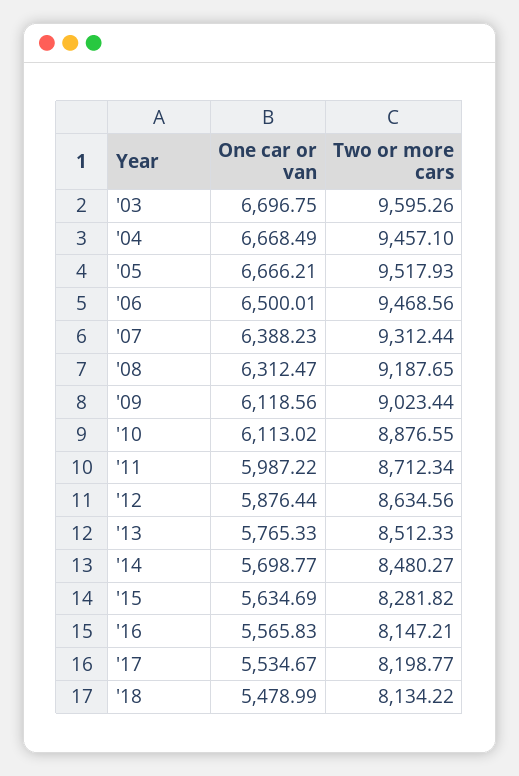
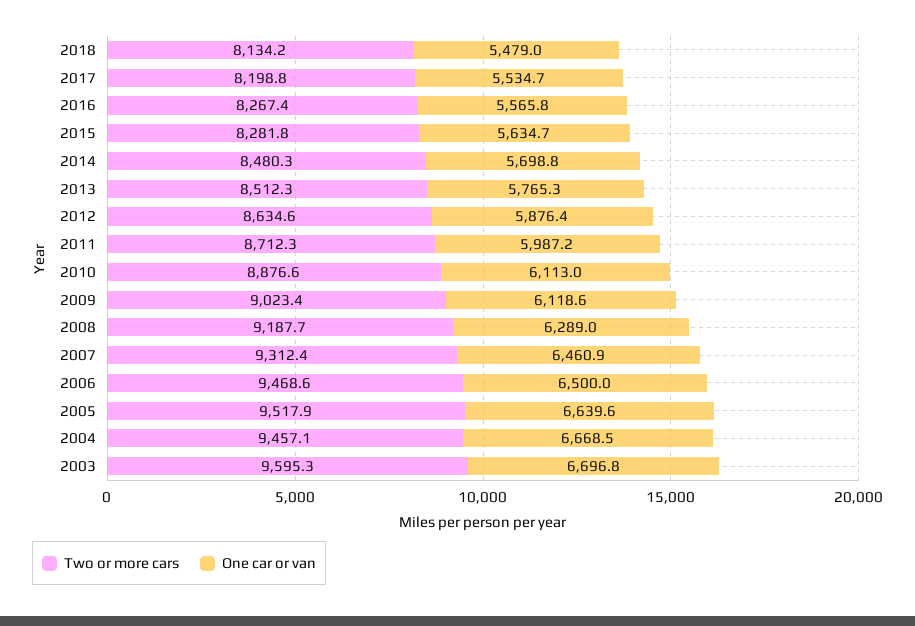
One car or van, '05: 6666.21 -> 6639.6
One car or van, '07: 6388.23 -> 6460.9
One car or van, '08: 6312.47 -> 6289
Two or more cars, '16: 8147.21 -> 8267.4

